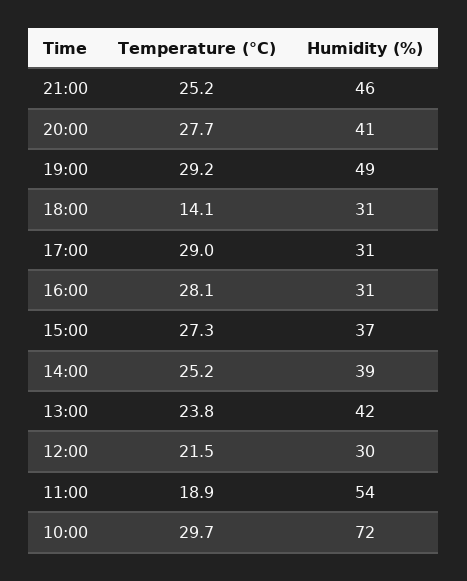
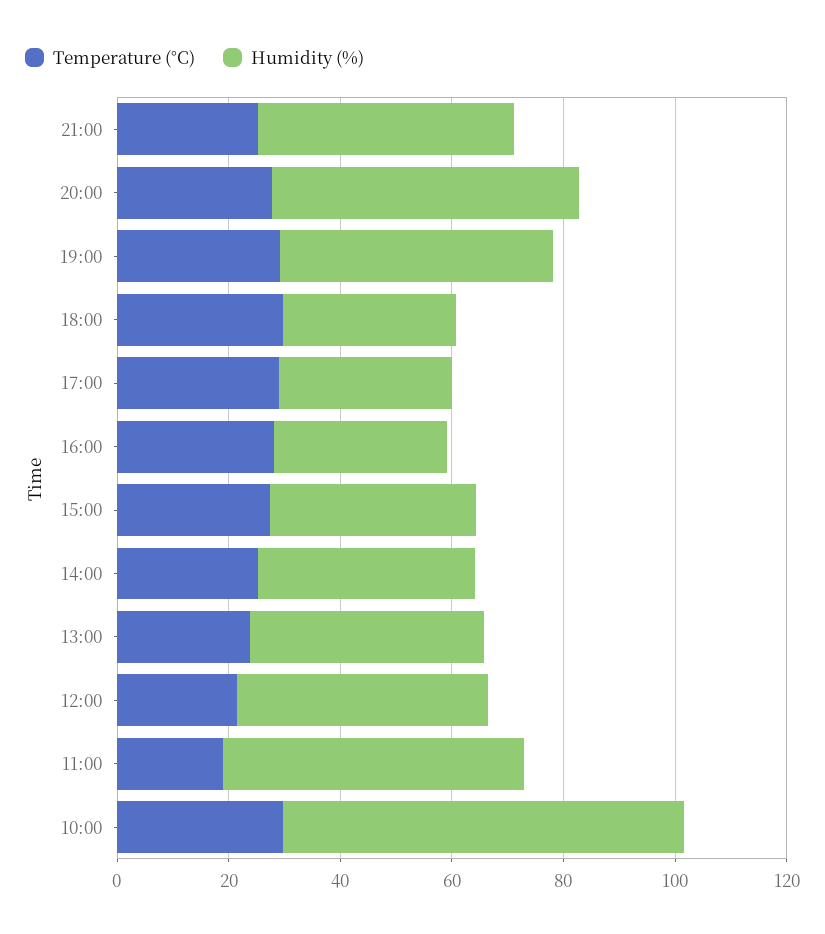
Humidity (%), 20:00: 41 -> 55
Temperature (°C), 18:00: 14.1 -> 30
Humidity (%), 12:00: 30 -> 45

